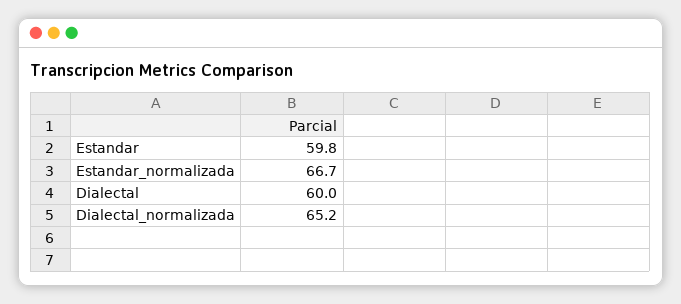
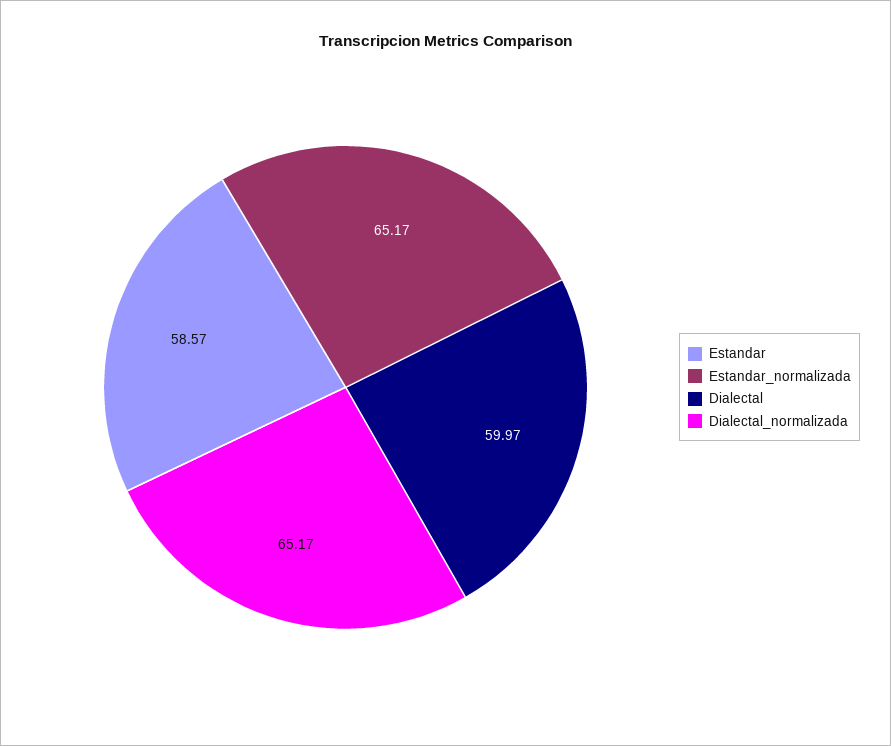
Estandar: 59.8 -> 58.57
Estandar_normalizada: 66.7 -> 65.17

